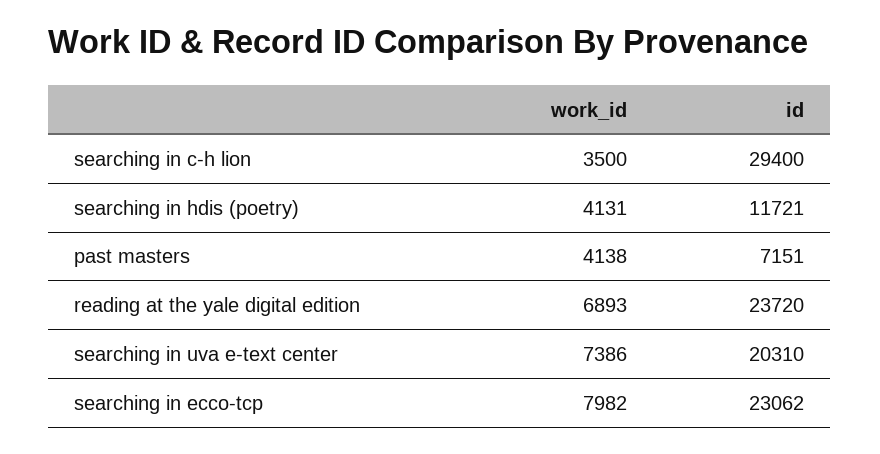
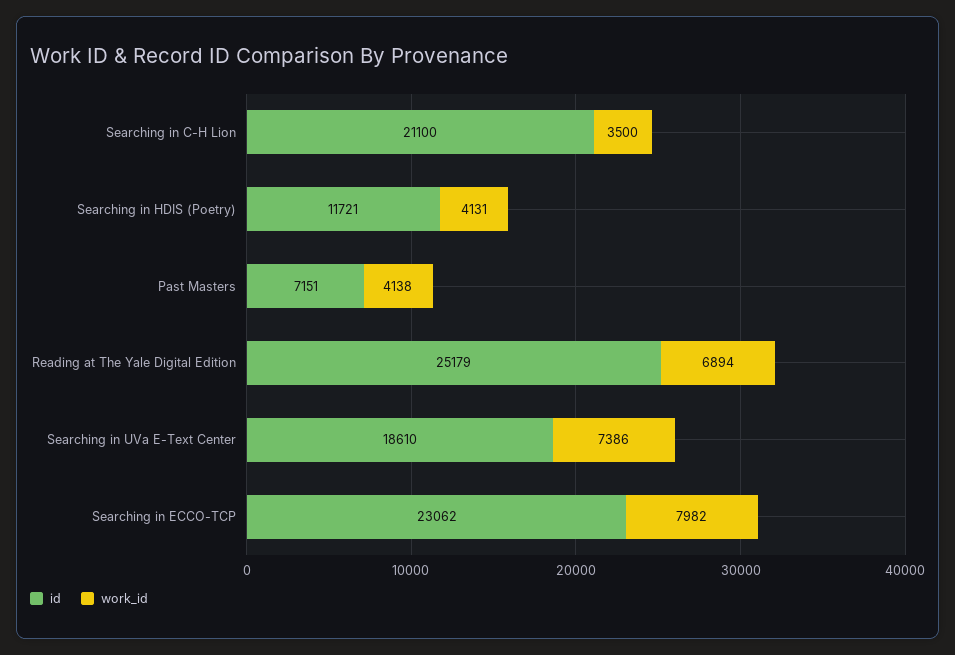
id, searching in c-h lion: 29400 -> 21100
work_id, reading at the yale digital edition: 6893 -> 6894
id, reading at the yale digital edition: 23720 -> 25179
id, searching in uva e-text center: 20310 -> 18610

